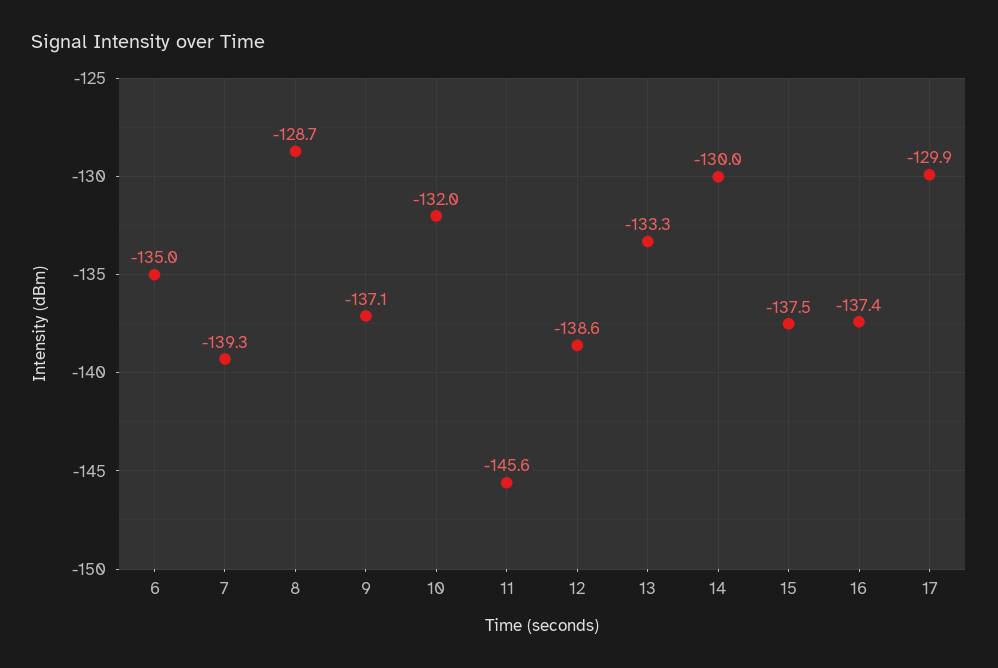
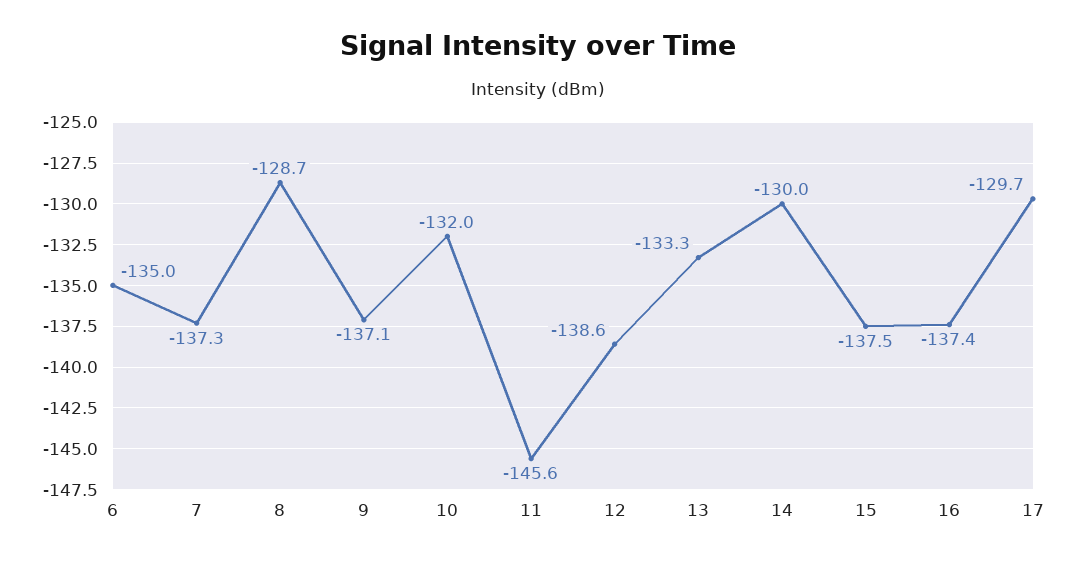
7: -139.3 -> -137.3
17: -129.9 -> -129.7

